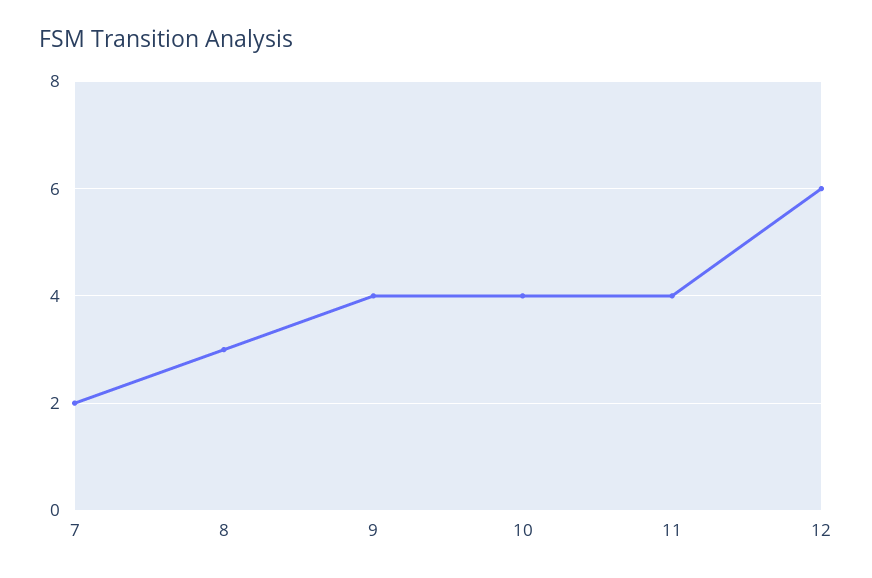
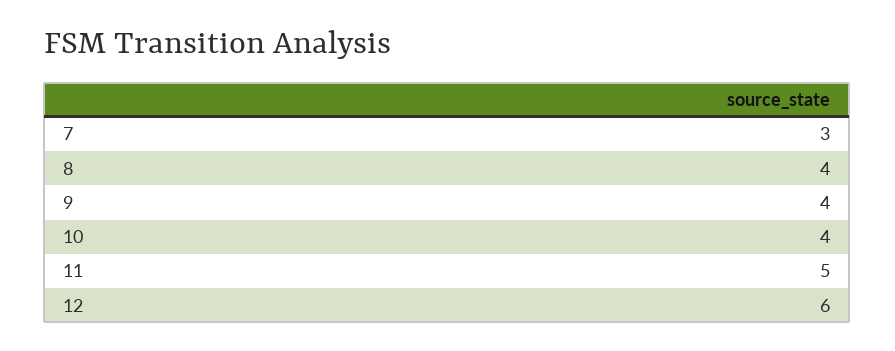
7: 2 -> 3
8: 3 -> 4
11: 4 -> 5

